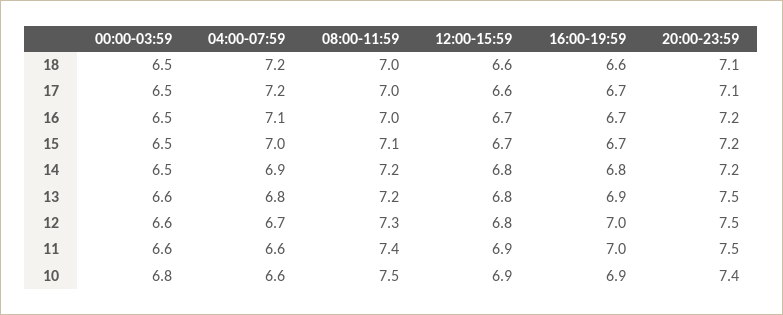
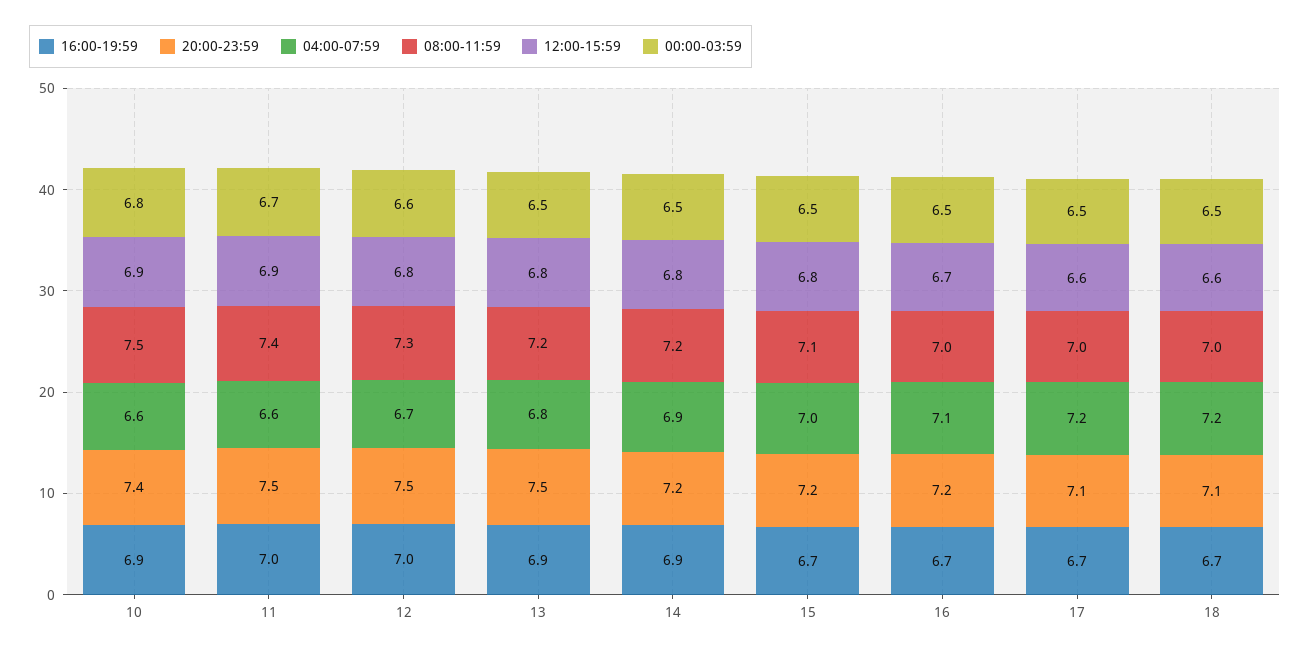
16:00-19:59, 18: 6.6 -> 6.7
12:00-15:59, 15: 6.7 -> 6.8
16:00-19:59, 14: 6.8 -> 6.9
00:00-03:59, 13: 6.6 -> 6.5
00:00-03:59, 11: 6.6 -> 6.7

